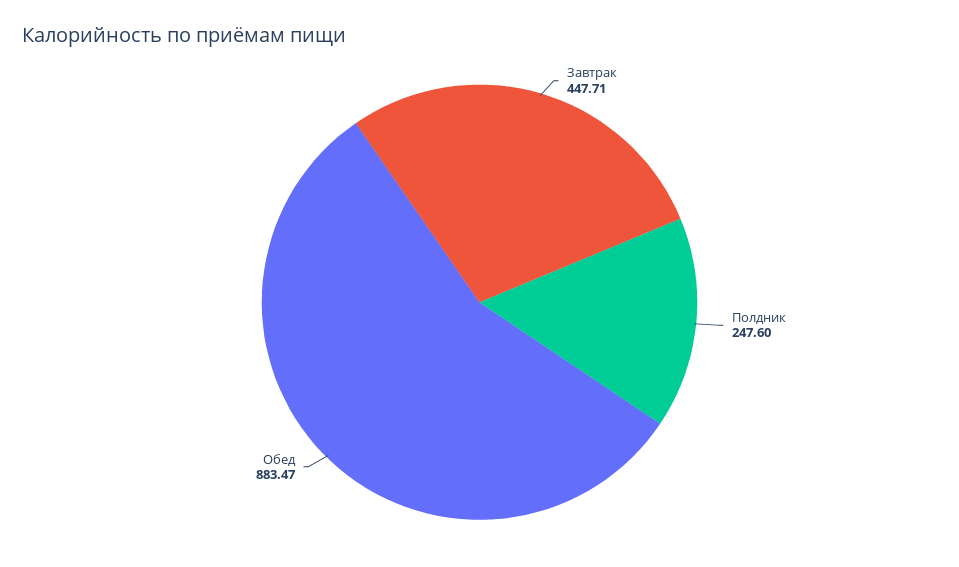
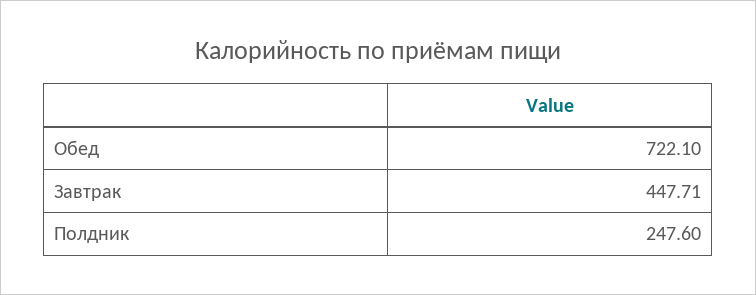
Обед: 883.47 -> 722.1

